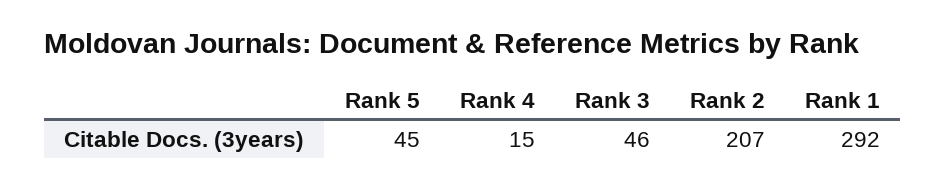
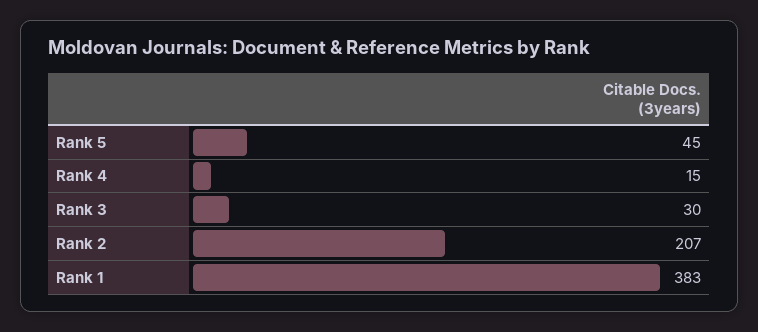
Rank 3: 46 -> 30
Rank 1: 292 -> 383

